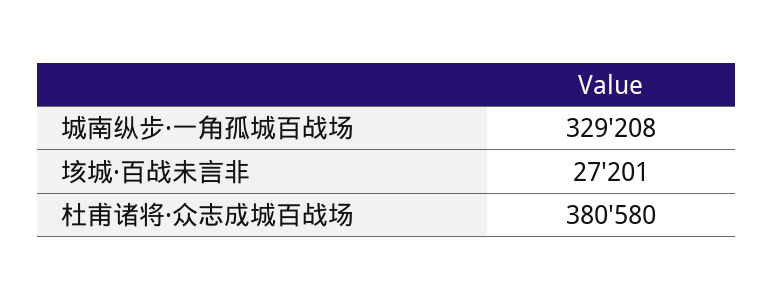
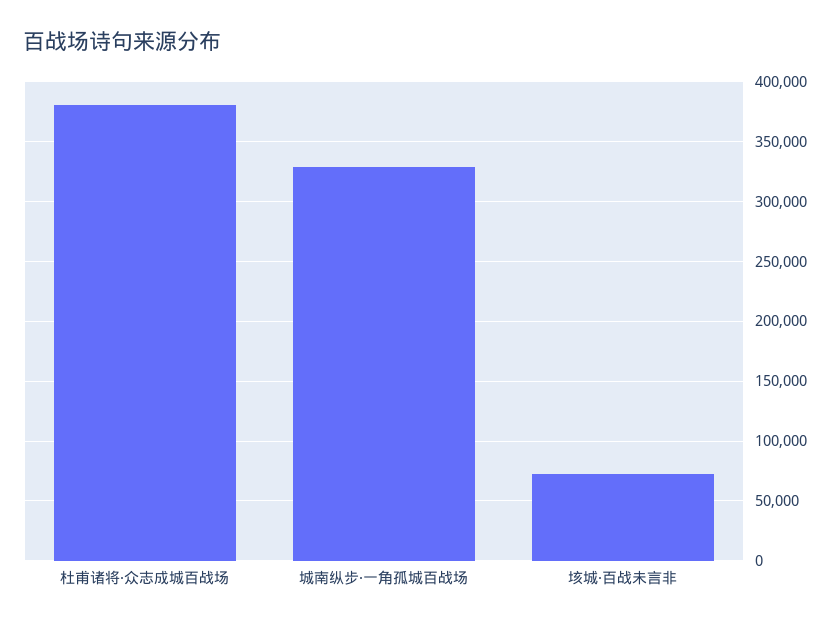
垓城·百战未言非: 27201 -> 70000

